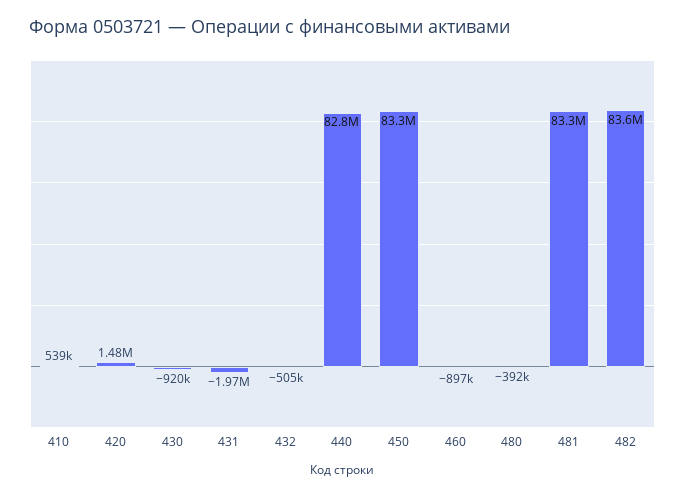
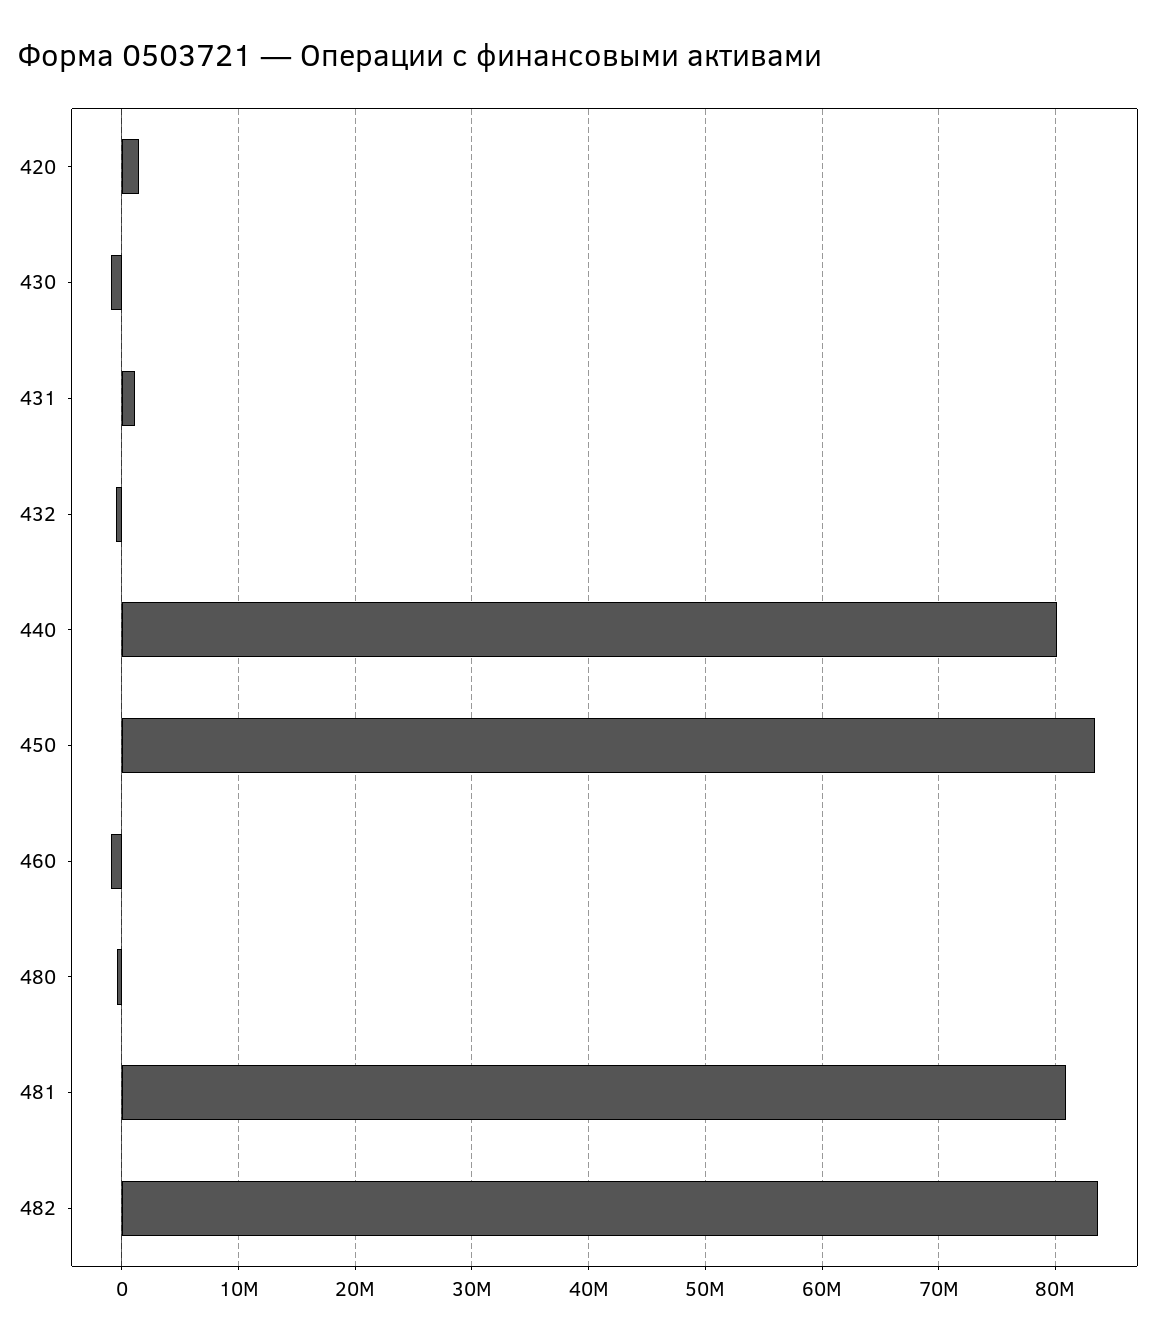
410: 539000 -> none
431: -1970000 -> 1000000
440: 82800000 -> 80000000
481: 83300000 -> 81000000

